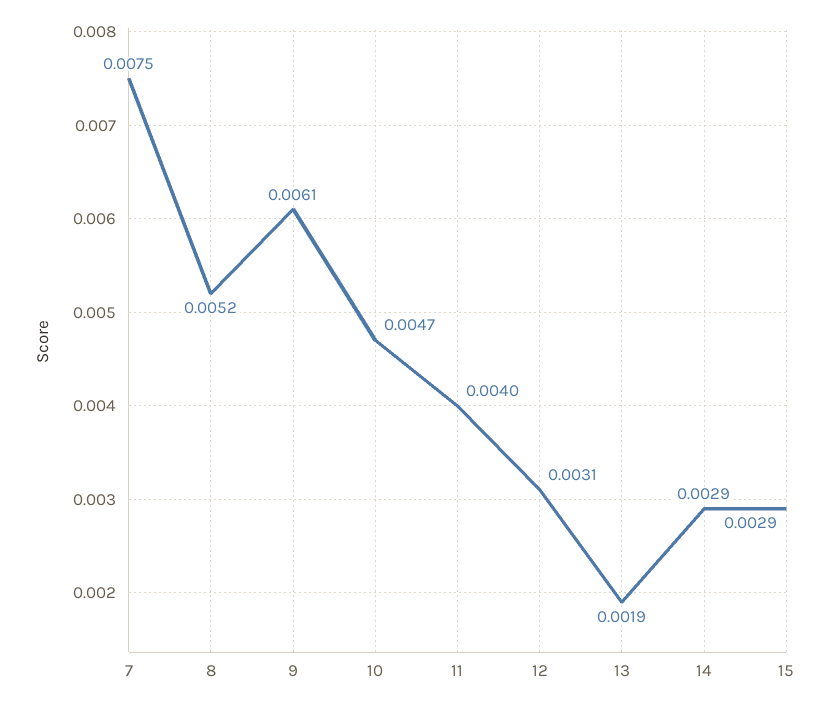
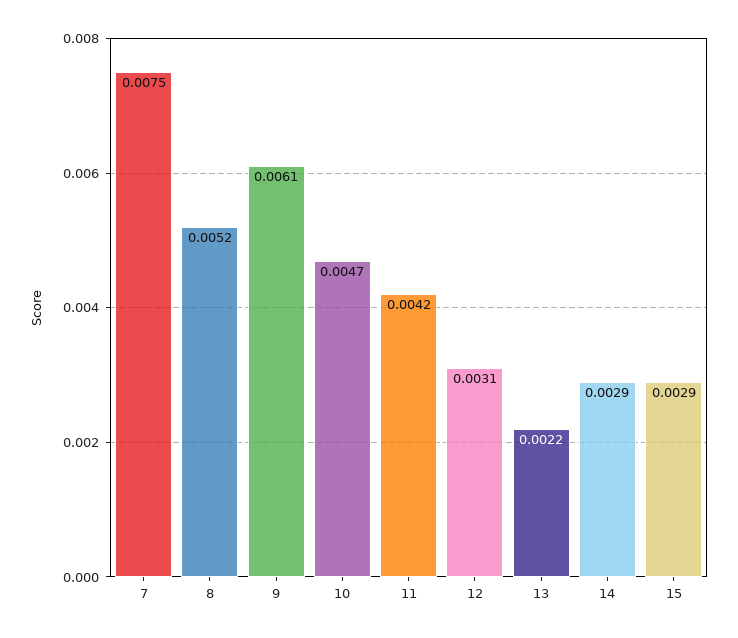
11: 0.004 -> 0.0042
13: 0.0019 -> 0.0022

